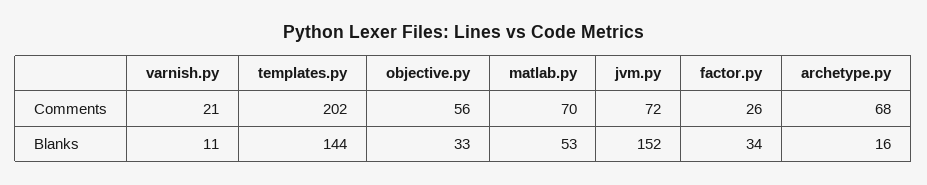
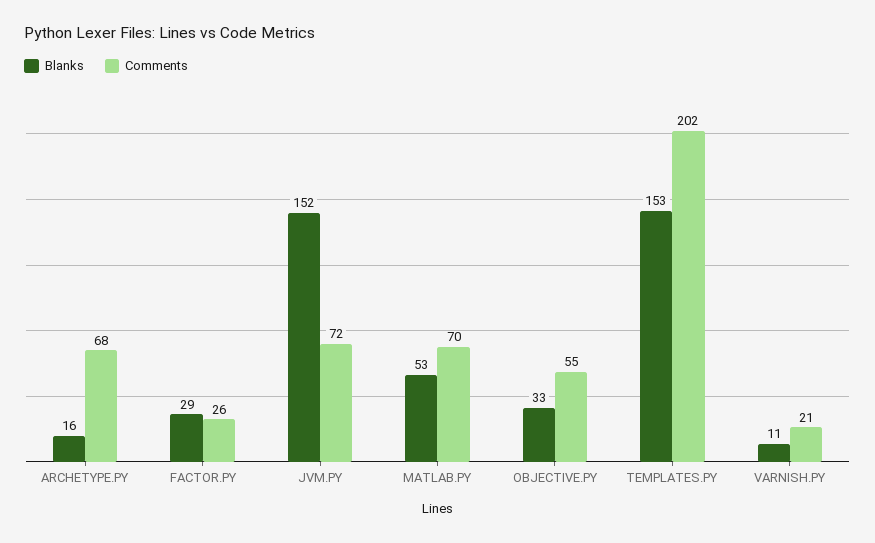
Comments, objective.py: 56 -> 55
Blanks, templates.py: 144 -> 153
Blanks, factor.py: 34 -> 29

